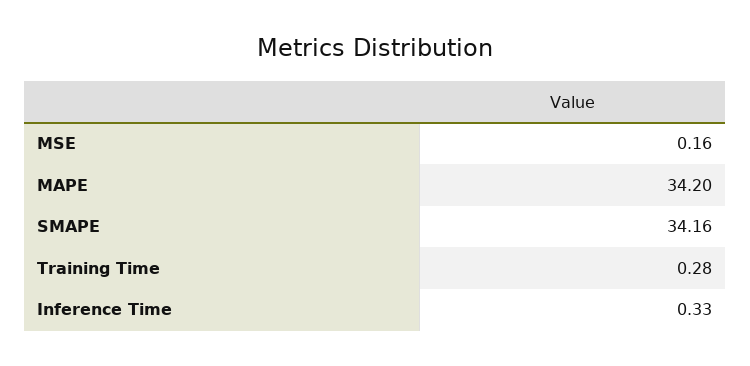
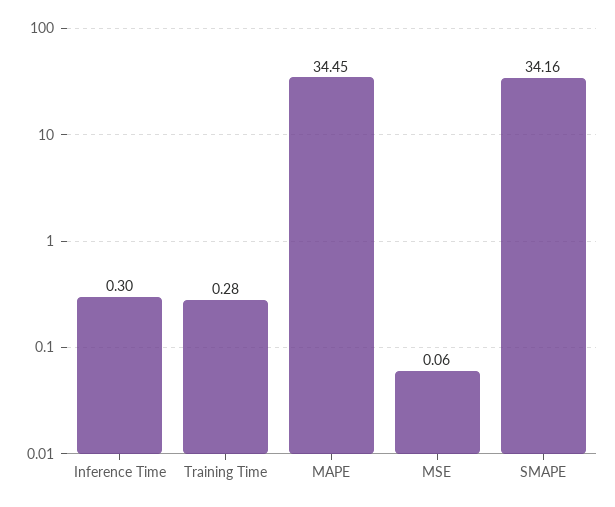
MSE: 0.16 -> 0.06
MAPE: 34.2 -> 34.45
Inference Time: 0.33 -> 0.3

